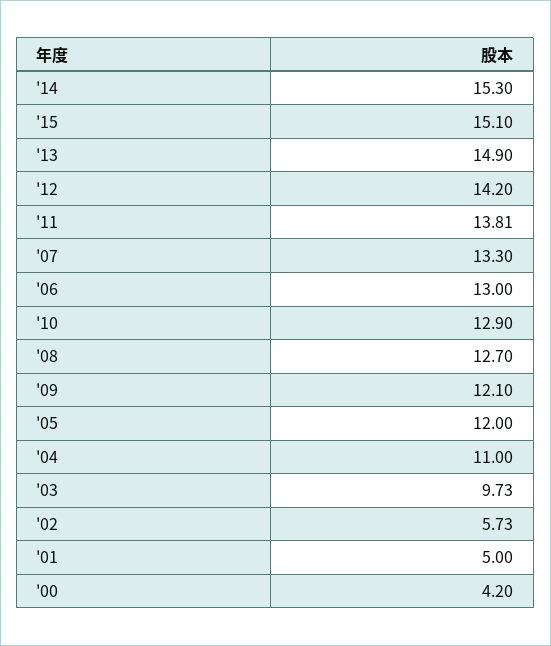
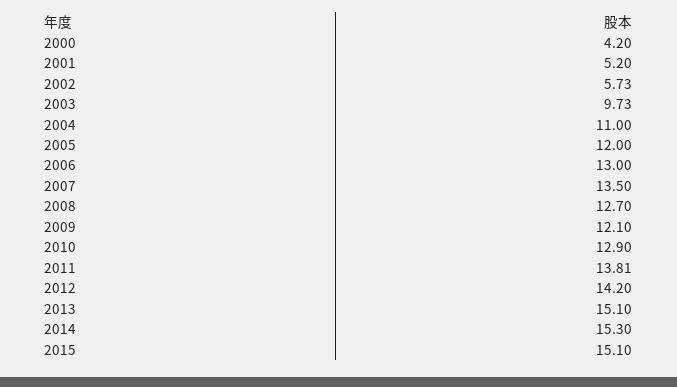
'13: 14.9 -> 15.1
'07: 13.3 -> 13.5
'01: 5 -> 5.2

